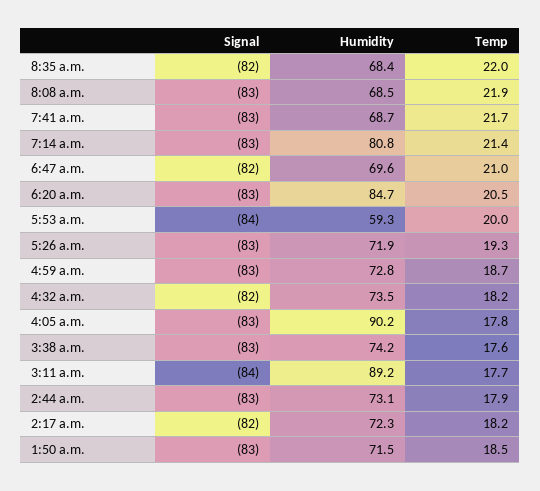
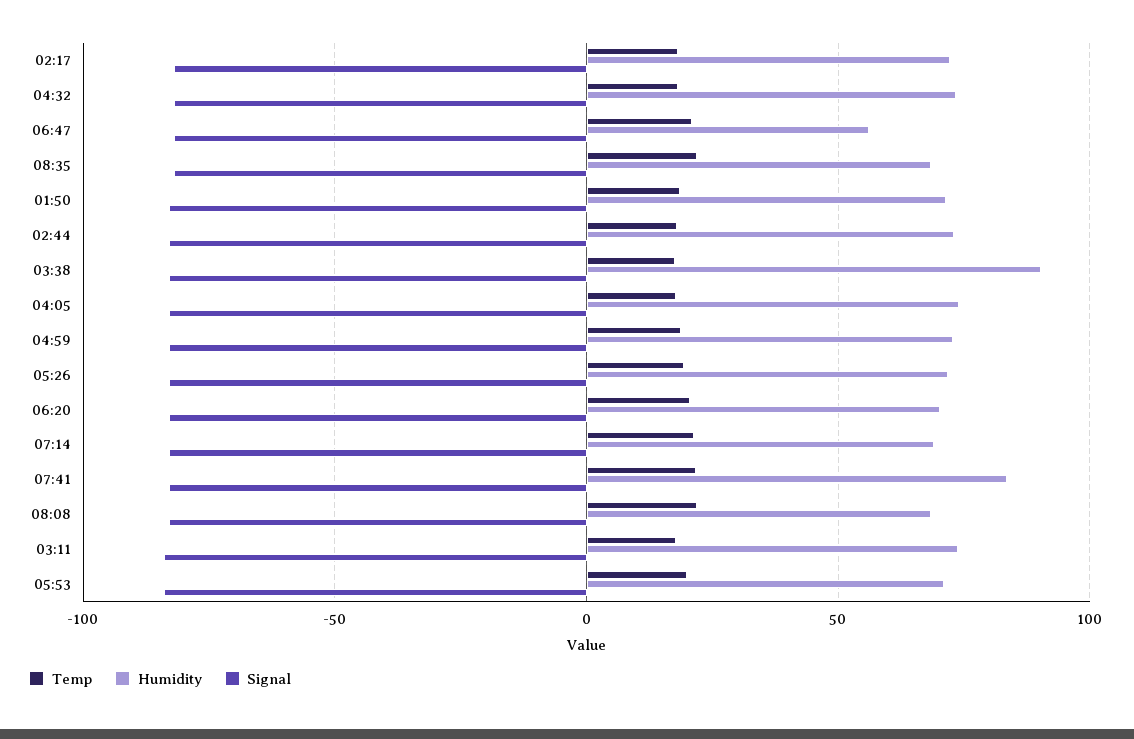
Humidity, 7:41 a.m.: 68.7 -> 85
Humidity, 7:14 a.m.: 80.8 -> 70
Humidity, 6:47 a.m.: 69.6 -> 55
Humidity, 6:20 a.m.: 84.7 -> 70
Humidity, 5:53 a.m.: 59.3 -> 70
Humidity, 4:05 a.m.: 90.2 -> 75
Humidity, 3:38 a.m.: 74.2 -> 90
Humidity, 3:11 a.m.: 89.2 -> 75

